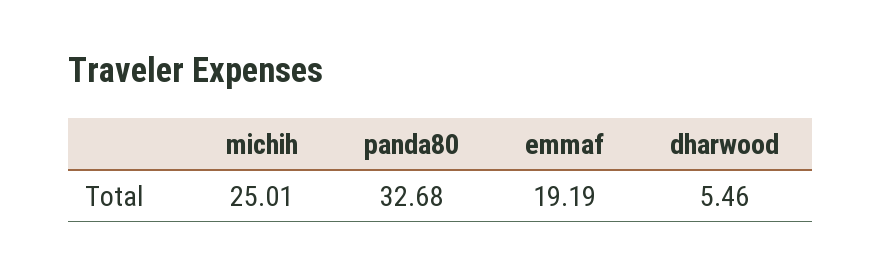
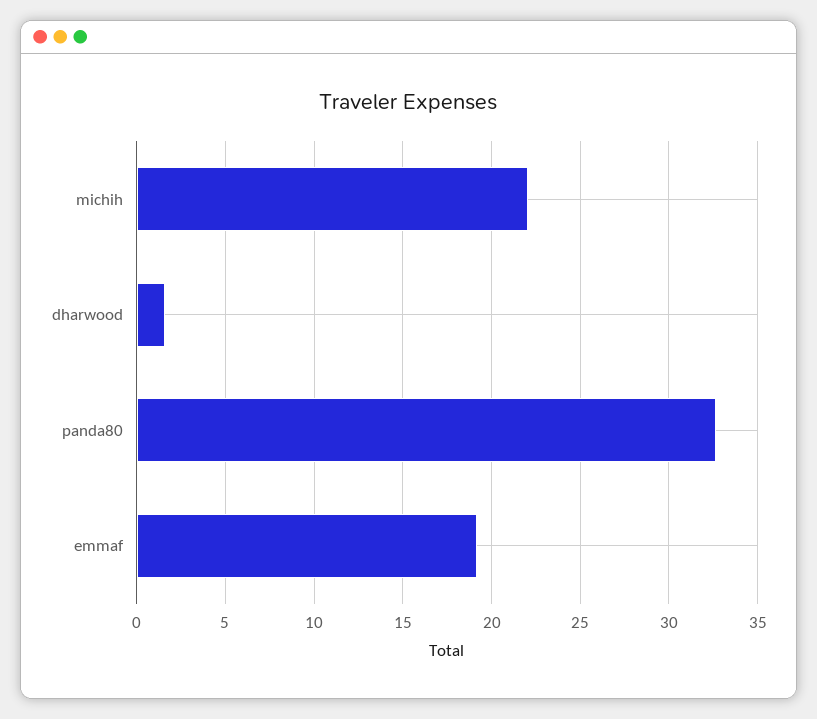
michih: 25.01 -> 22
dharwood: 5.46 -> 1.5

